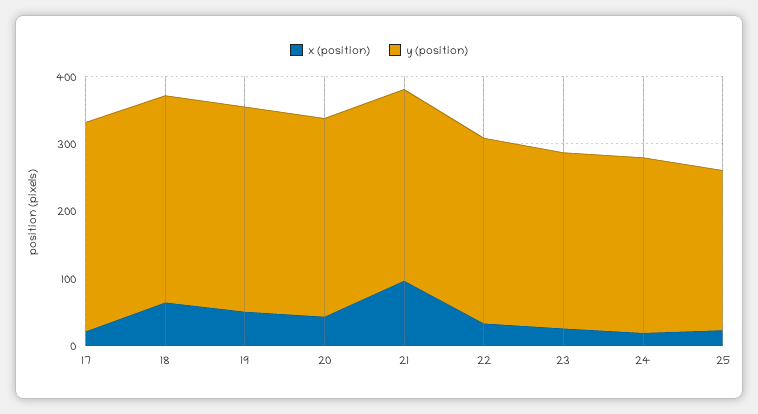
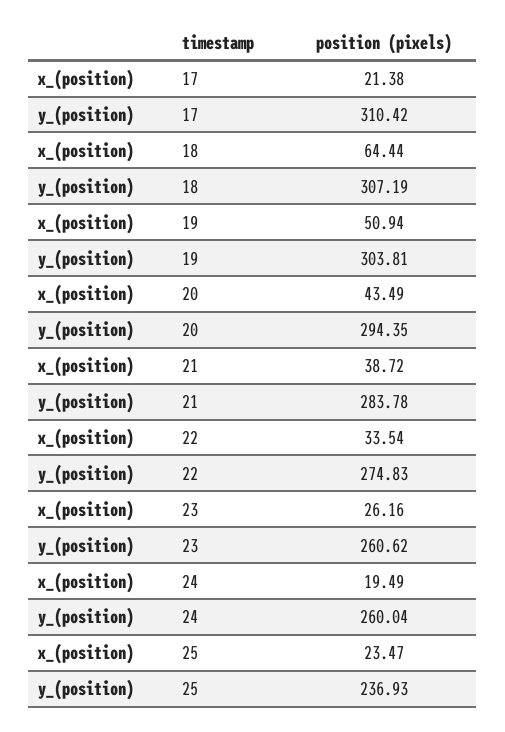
x (position), 21: 100 -> 38.72

